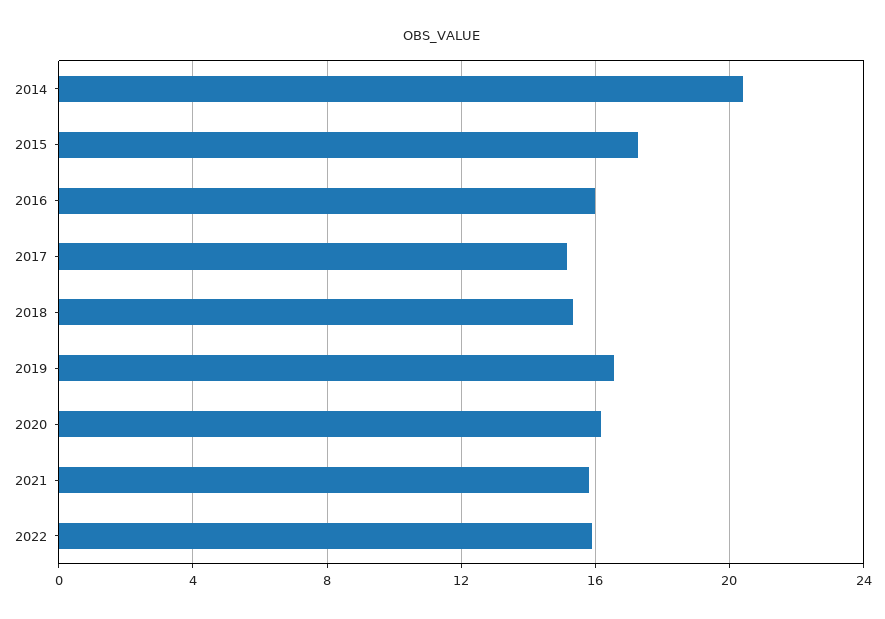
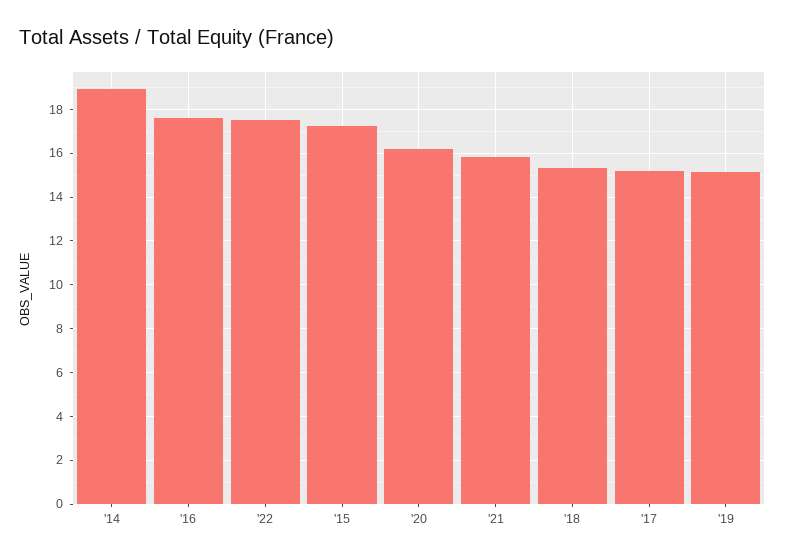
2014: 20.5 -> 19
2016: 16 -> 17.5
2019: 16.5 -> 15
2022: 16 -> 17.5

